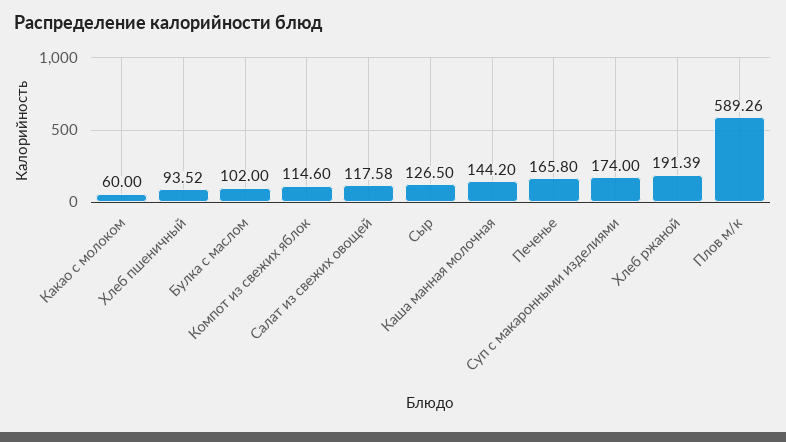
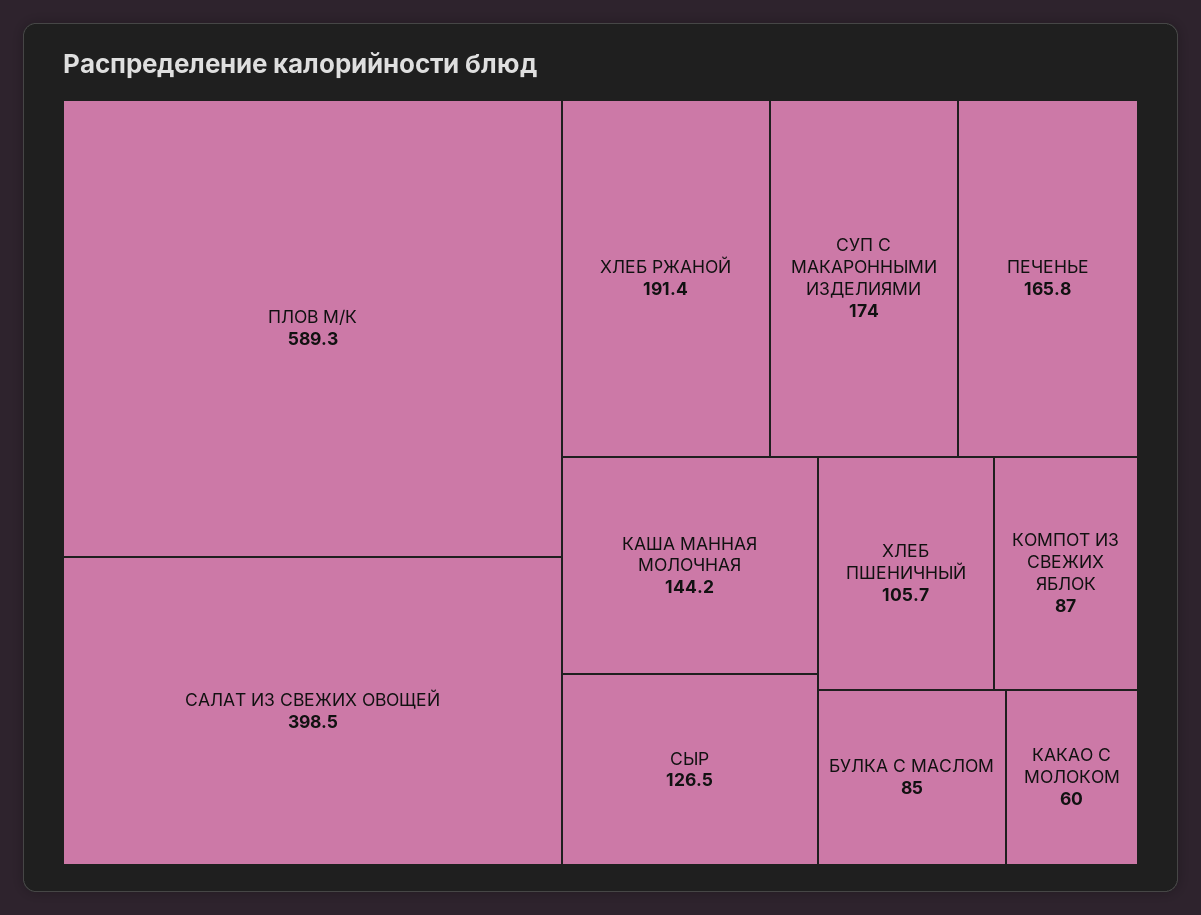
Хлеб пшеничный: 93.52 -> 105.7
Булка с маслом: 102 -> 85
Компот из свежих яблок: 114.6 -> 87
Салат из свежих овощей: 117.58 -> 398.5

